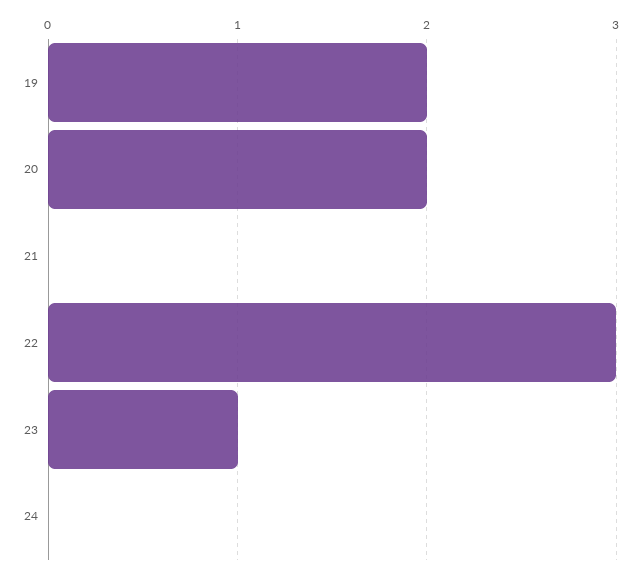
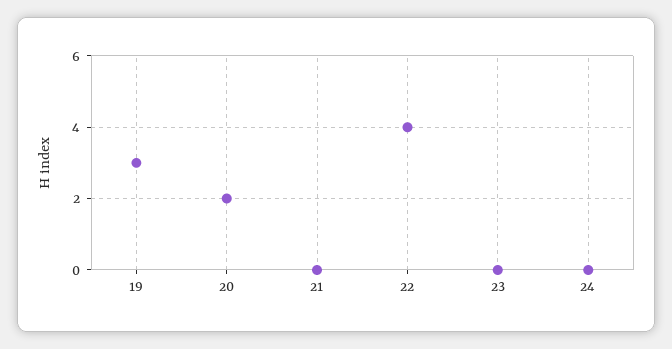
19: 2 -> 3
22: 3 -> 4
23: 1 -> 0

